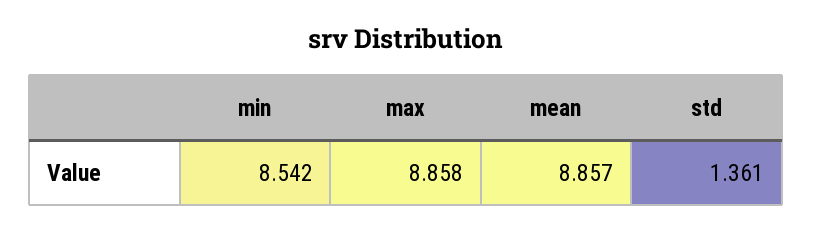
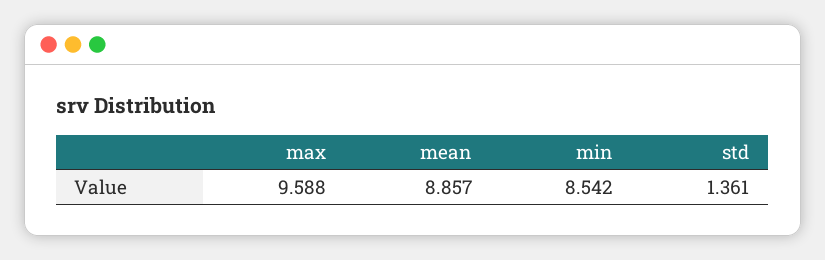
max: 8.858 -> 9.588

